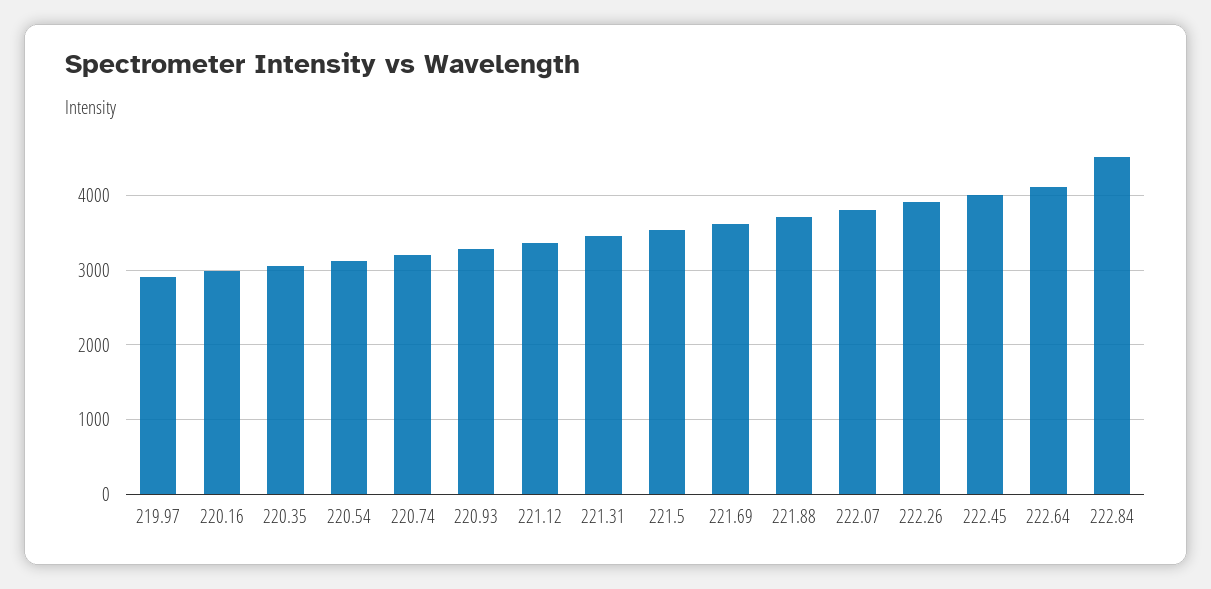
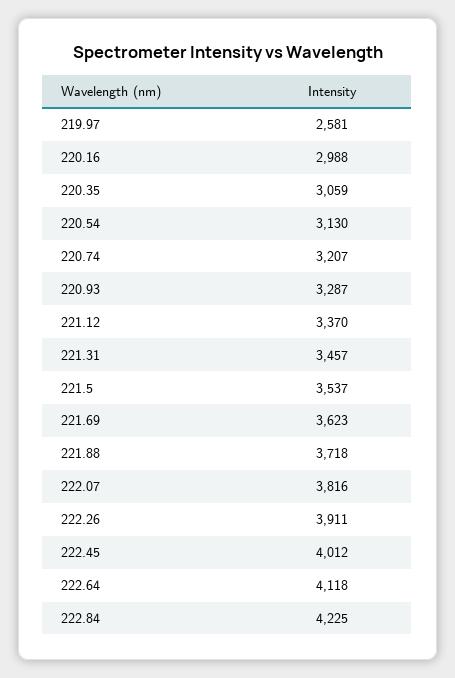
219.97: 2900 -> 2581
222.84: 4500 -> 4225

